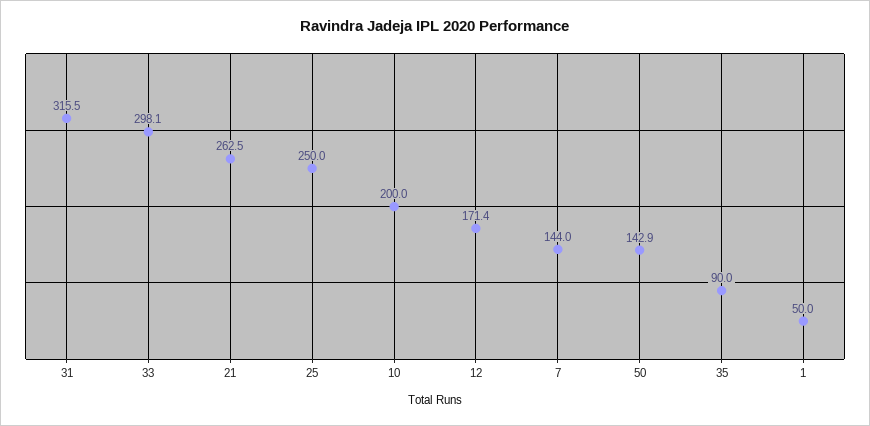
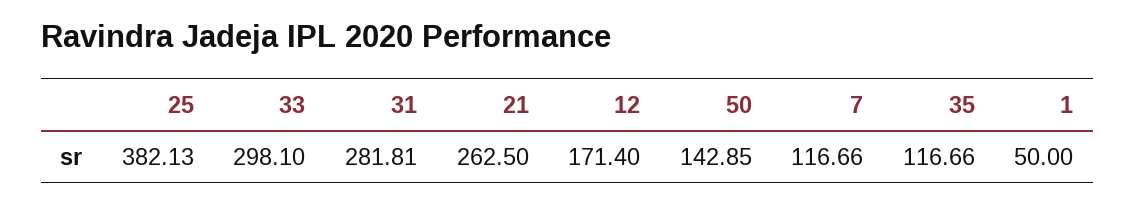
31: 315.5 -> 281.81
25: 250 -> 382.13
10: 200 -> none
7: 144 -> 116.66
35: 90 -> 116.66

